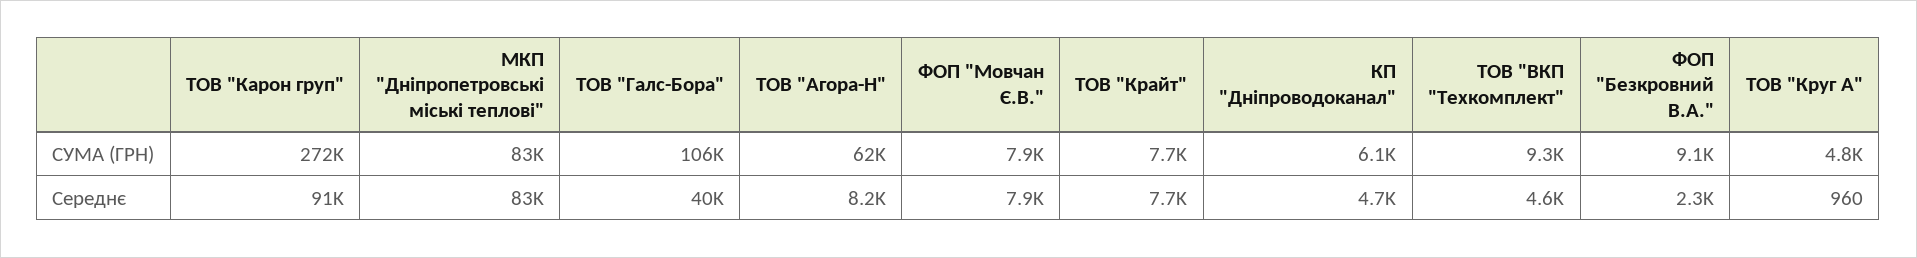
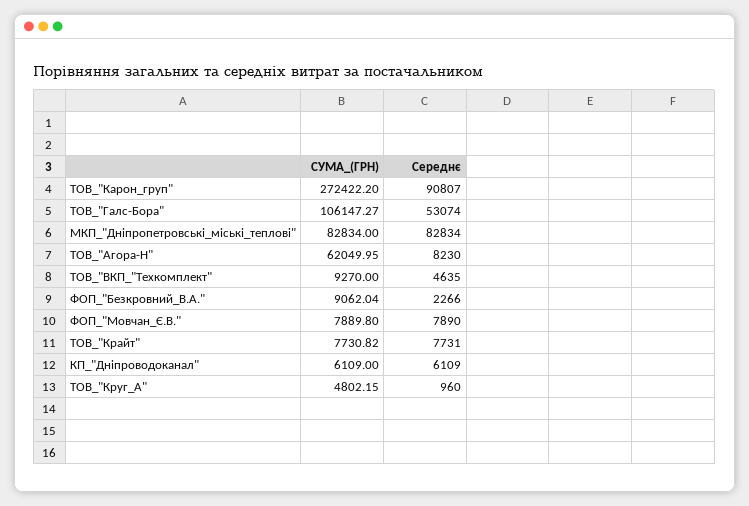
ТОВ "Галс-Бора", Середнє: 40000 -> 53074
КП "Дніпроводоканал", Середнє: 4700 -> 6109

